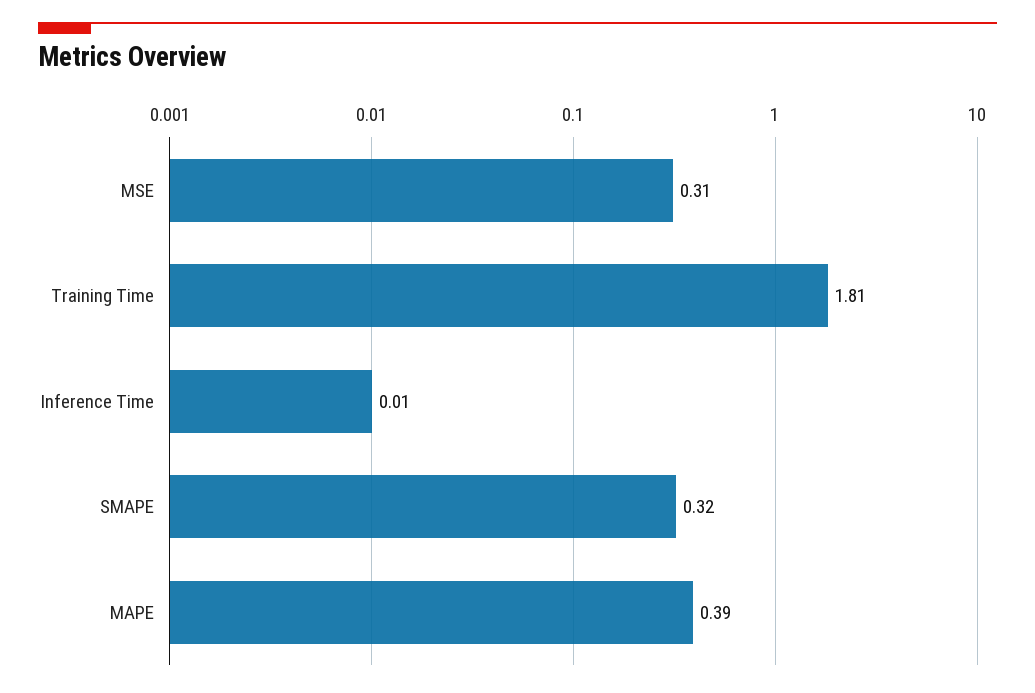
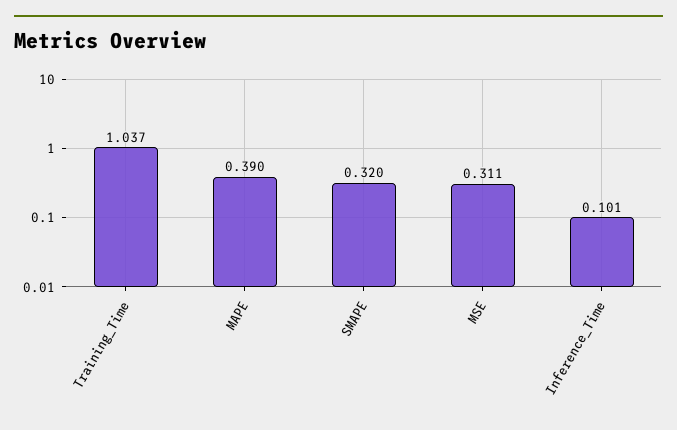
Training Time: 1.81 -> 1.037
Inference Time: 0.01 -> 0.101

